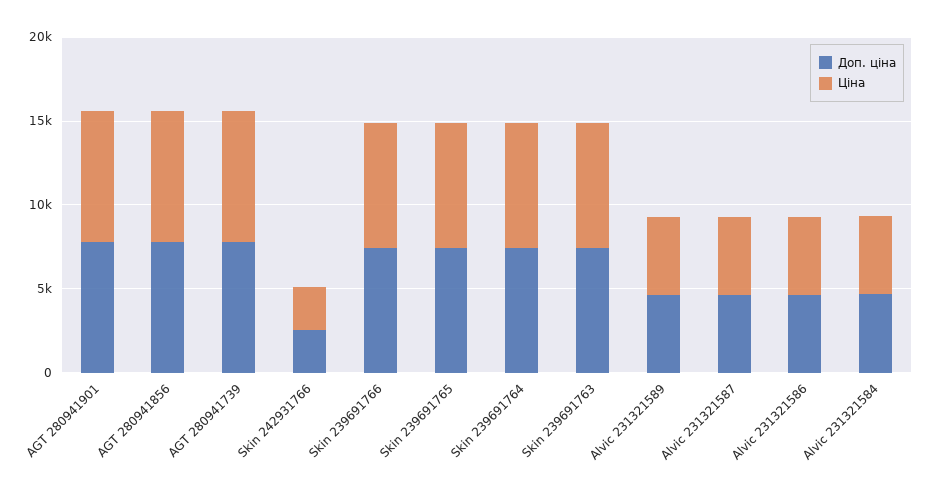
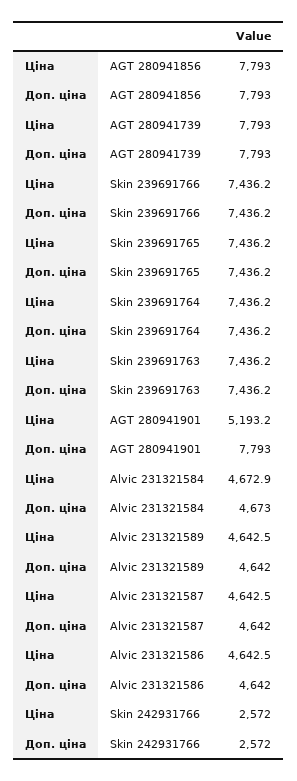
Ціна, AGT 280941901: 8000 -> 5193.2

